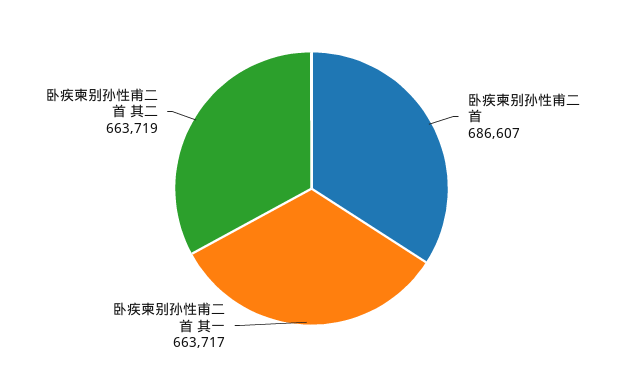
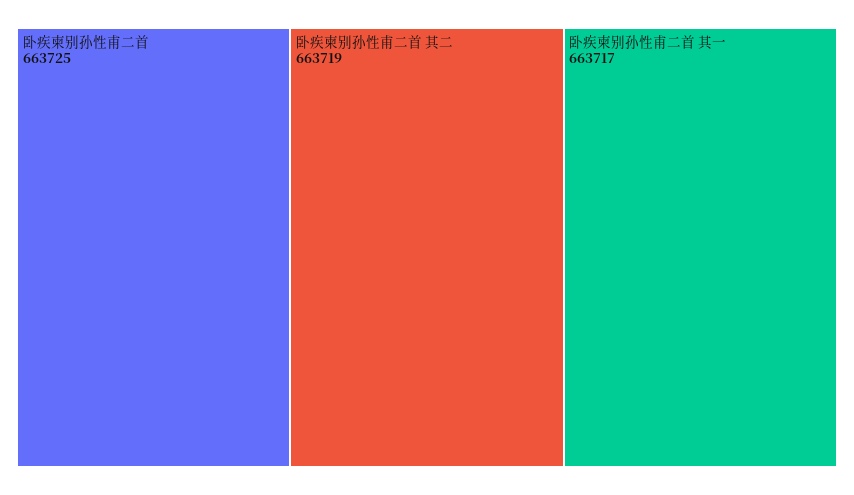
卧疾柬别孙性甫二首: 686607 -> 663725

